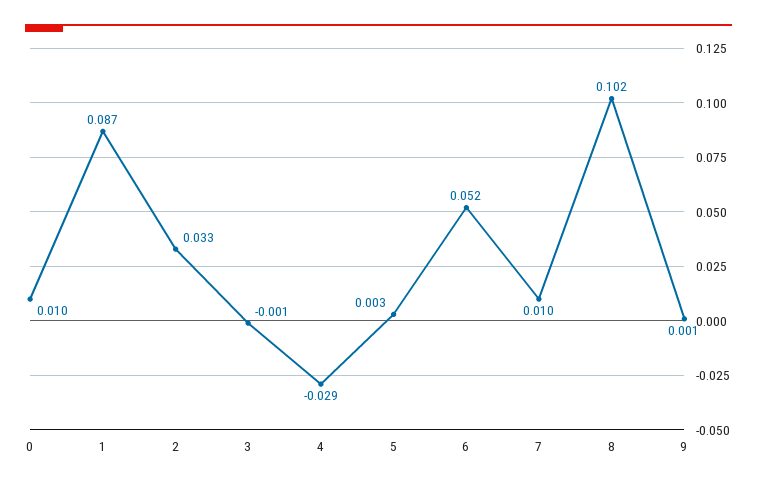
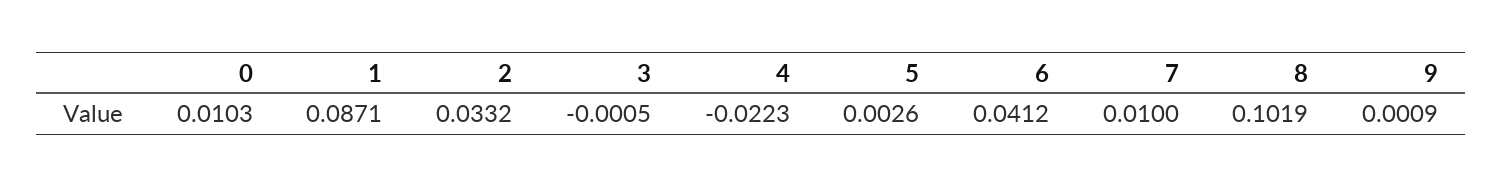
4: -0.029 -> -0.0223
6: 0.052 -> 0.0412

